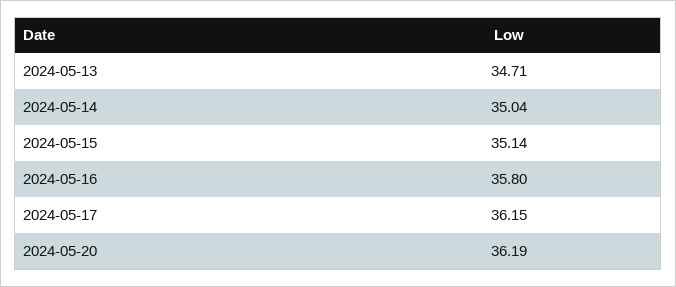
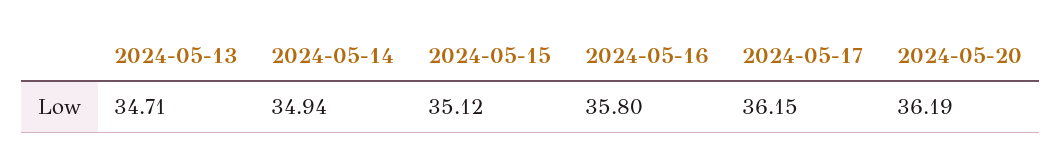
2024-05-14: 35.04 -> 34.94
2024-05-15: 35.14 -> 35.12

